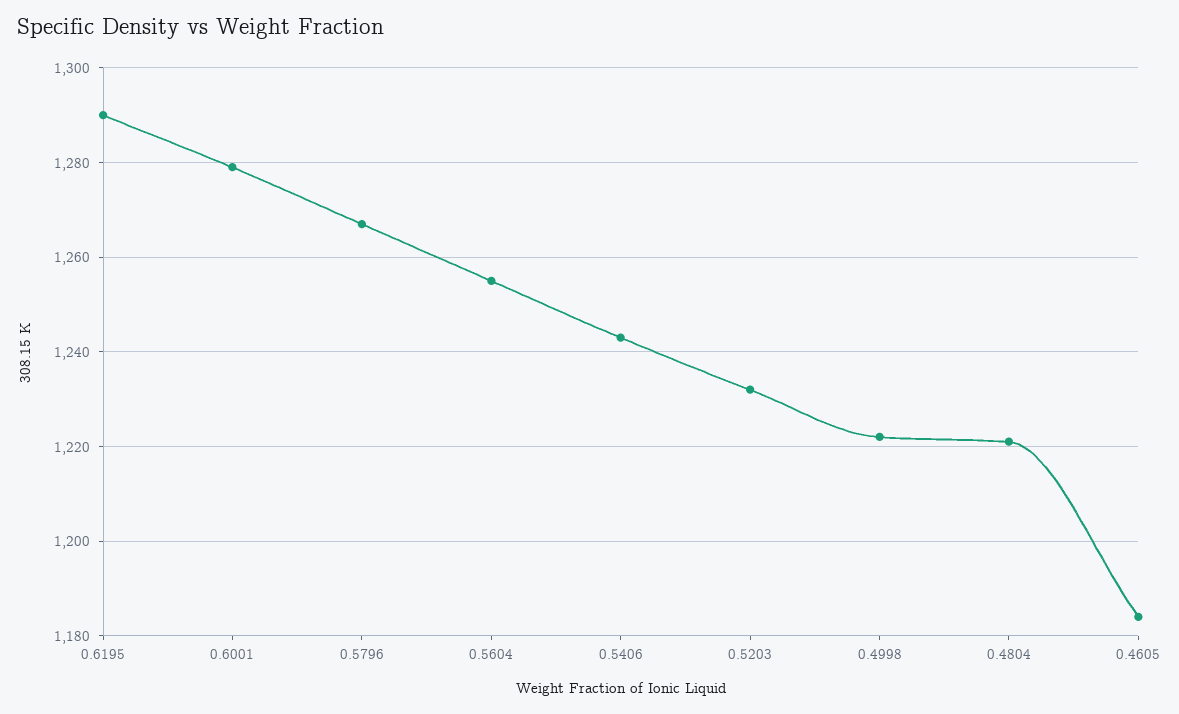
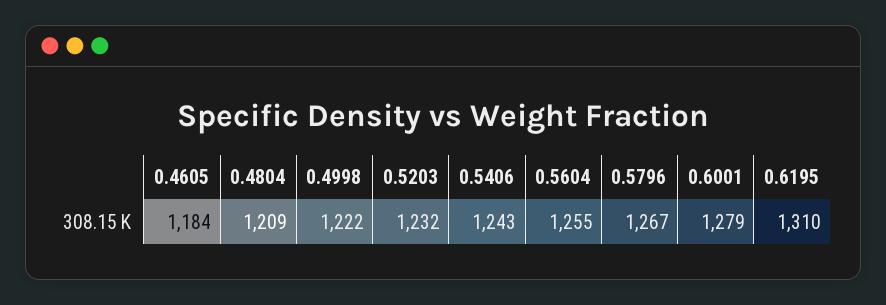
0.6195: 1290 -> 1310
0.4804: 1220 -> 1209

